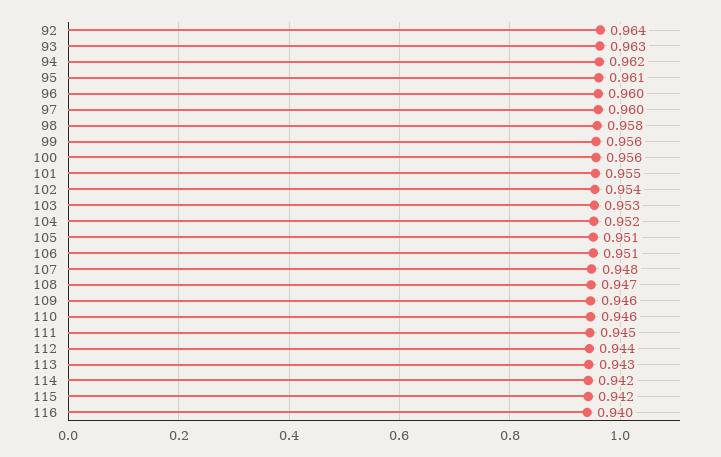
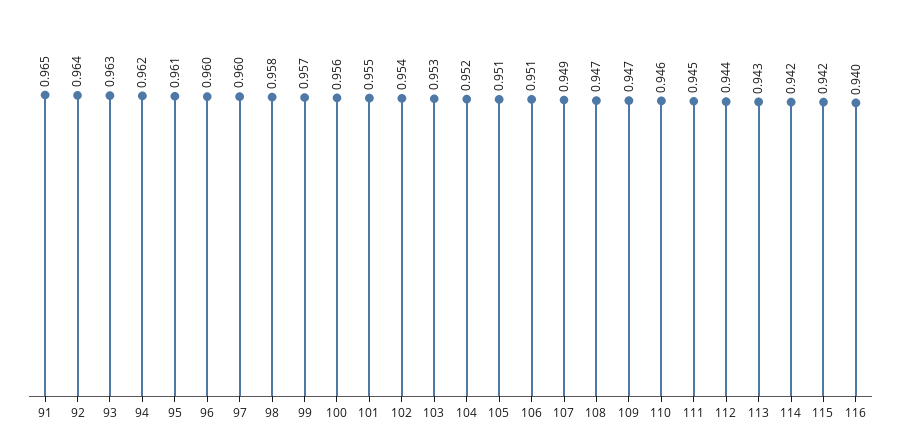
99: 0.956 -> 0.957
107: 0.948 -> 0.949
109: 0.946 -> 0.947
91: none -> 0.965

